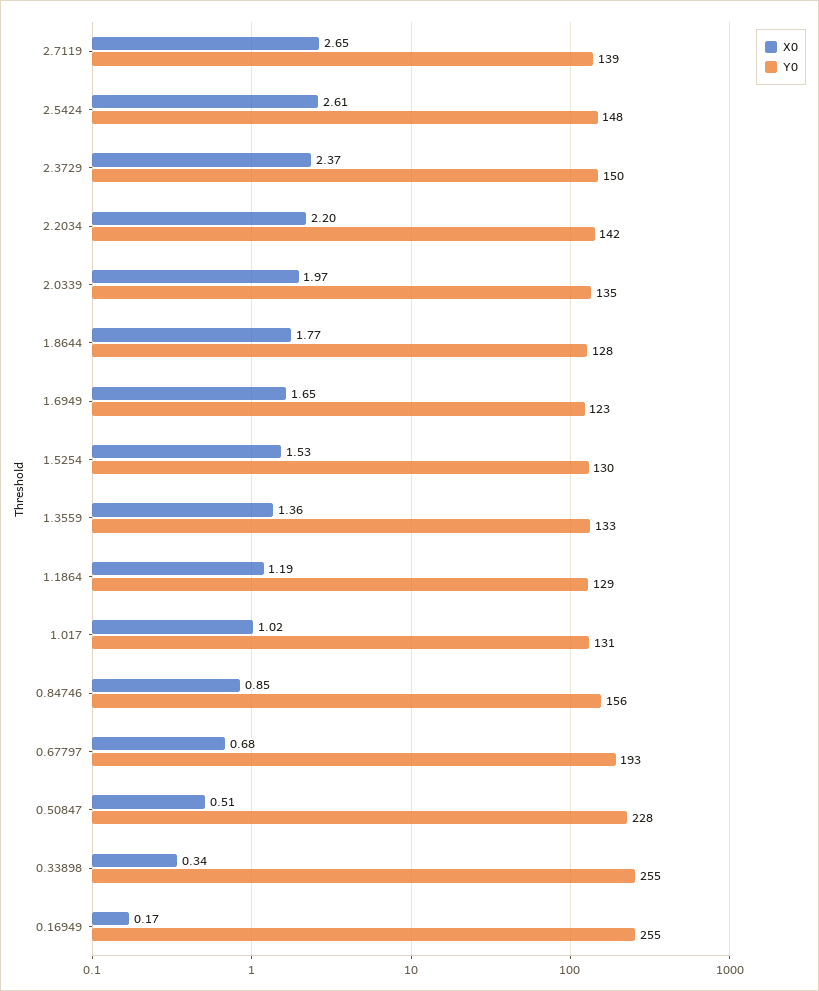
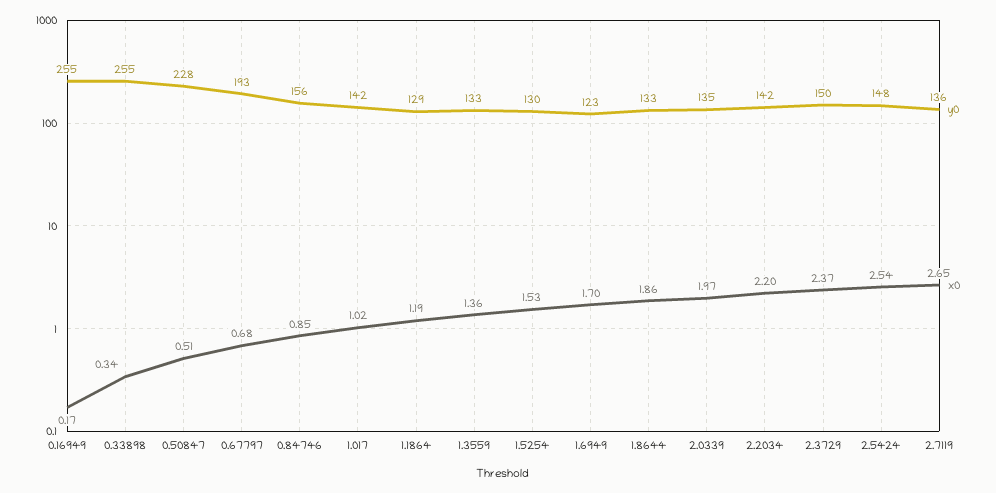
Y0, 2.7119: 139 -> 136
X0, 2.5424: 2.61 -> 2.54
X0, 1.8644: 1.77 -> 1.86
Y0, 1.8644: 128 -> 133
X0, 1.6949: 1.65 -> 1.7
Y0, 1.017: 131 -> 142

